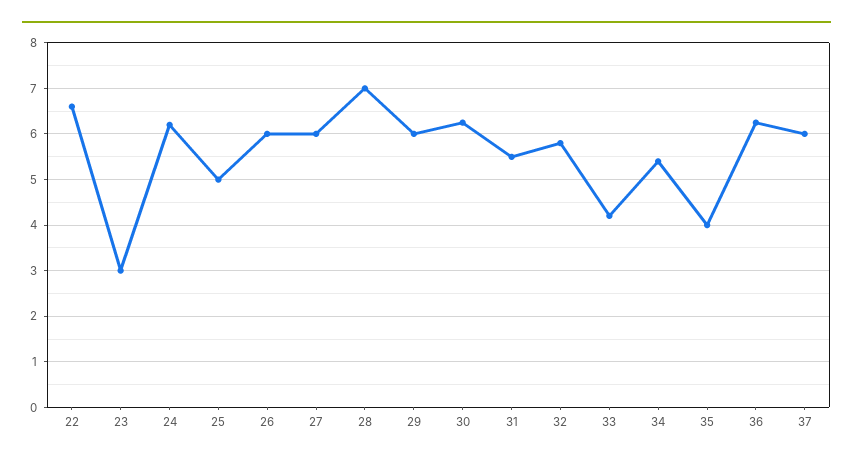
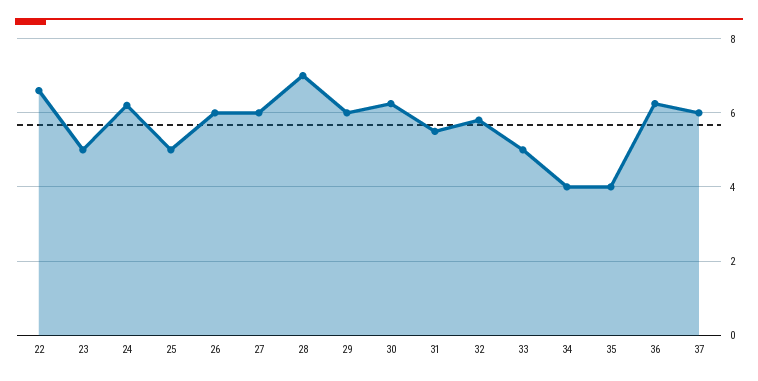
23: 3 -> 5
33: 4.2 -> 5
34: 5.4 -> 4

